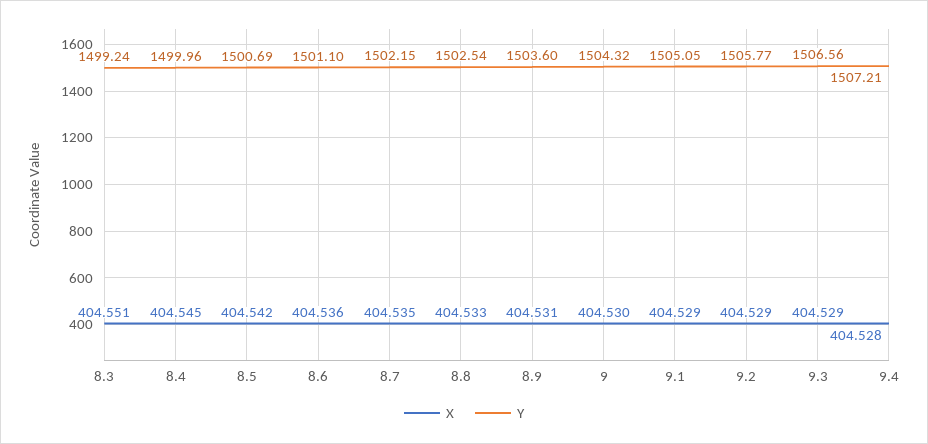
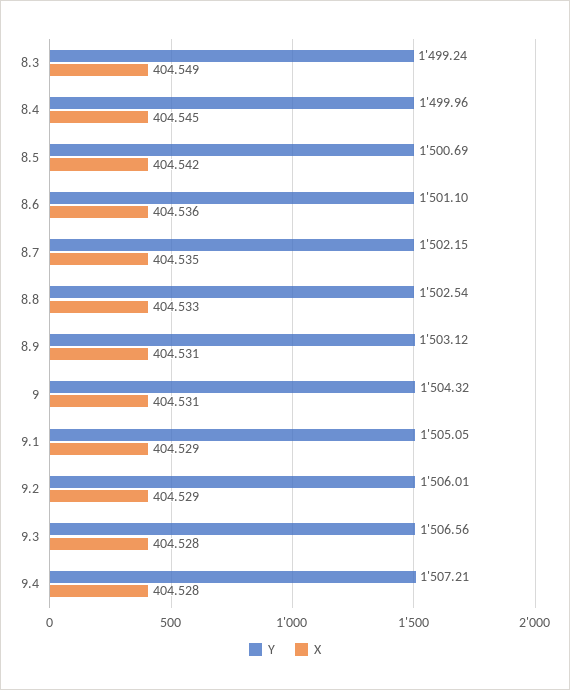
X, 8.3: 404.551 -> 404.549
Y, 8.9: 1503.6 -> 1503.12
X, 9: 404.53 -> 404.531
Y, 9.2: 1505.77 -> 1506.01
X, 9.3: 404.529 -> 404.528

